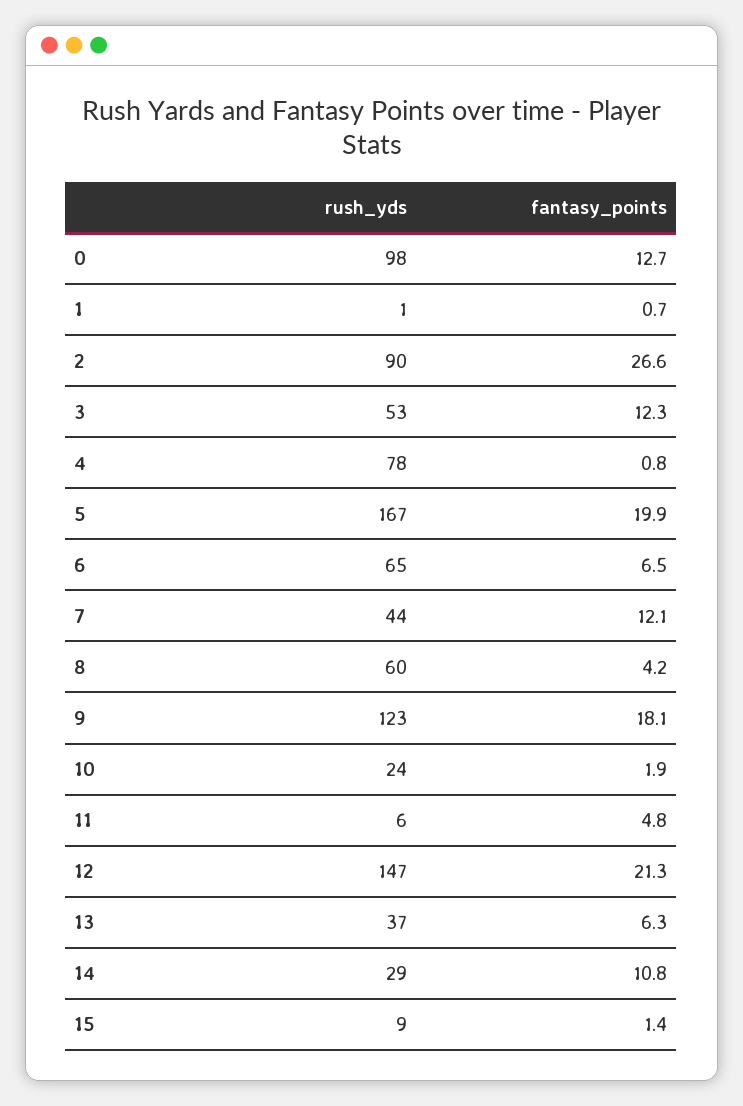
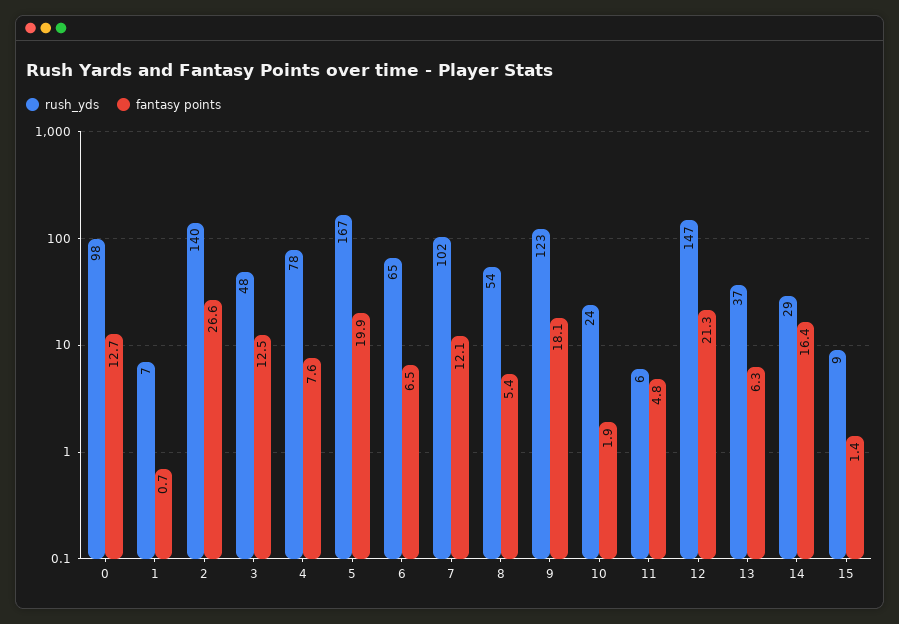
rush_yds, 1: 1 -> 7
rush_yds, 2: 90 -> 140
rush_yds, 3: 53 -> 48
fantasy_points, 3: 12.3 -> 12.5
fantasy_points, 4: 0.8 -> 7.6
rush_yds, 7: 44 -> 102
rush_yds, 8: 60 -> 54
fantasy_points, 8: 4.2 -> 5.4
fantasy_points, 14: 10.8 -> 16.4

